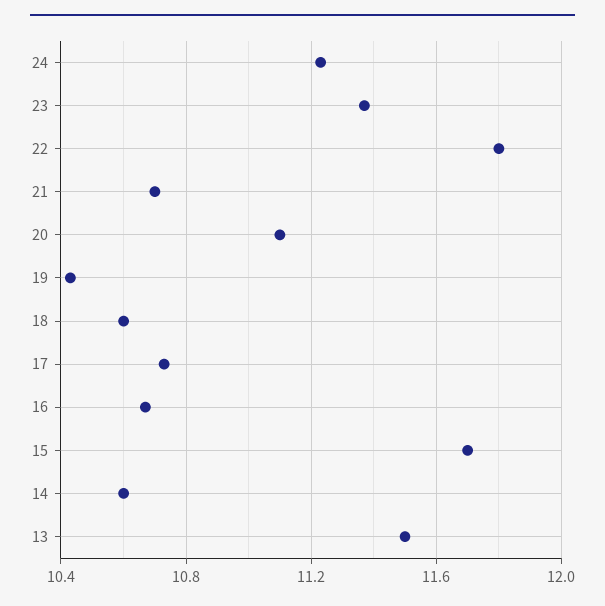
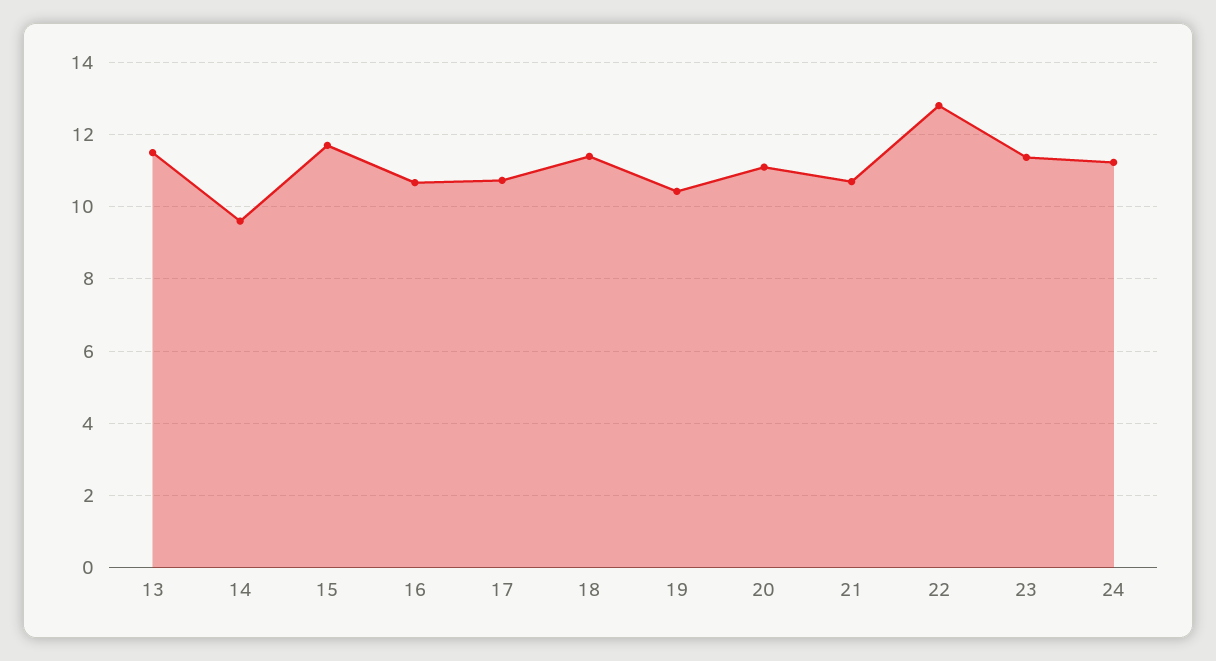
22: 11.8 -> 12.8
18: 10.6 -> 11.4
14: 10.6 -> 9.6

